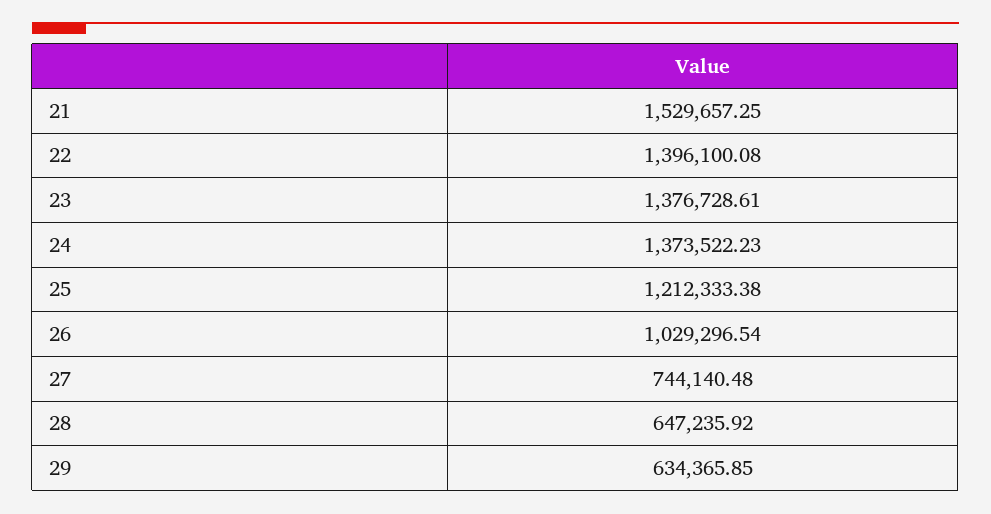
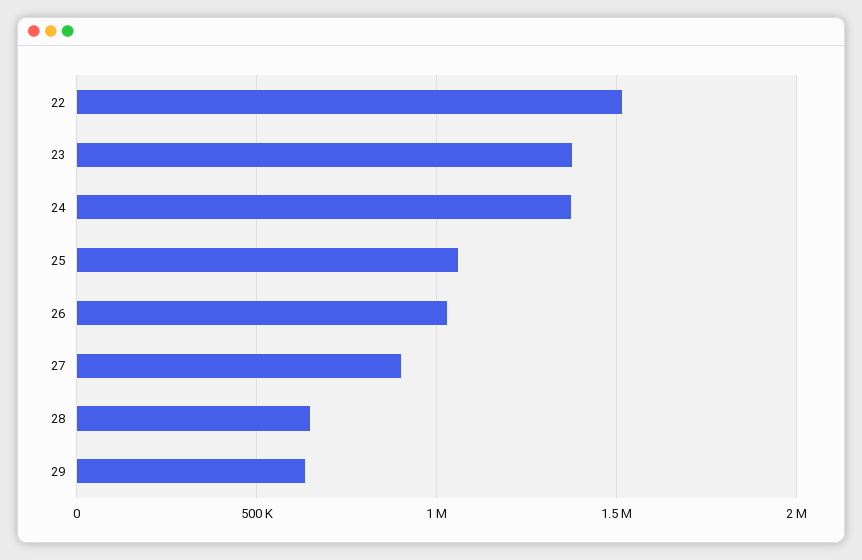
21: 1529657.25 -> none
22: 1396100.08 -> 1500000
25: 1212333.38 -> 1050000
27: 744140.48 -> 900000

